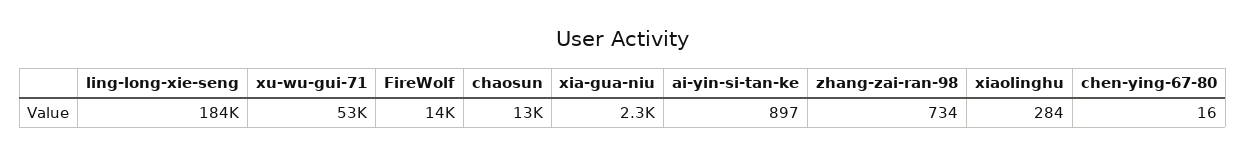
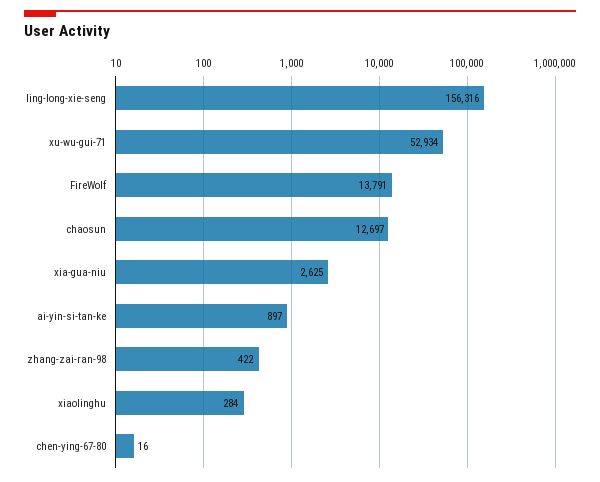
ling-long-xie-seng: 184000 -> 156316
xia-gua-niu: 2300 -> 2625
zhang-zai-ran-98: 734 -> 422

